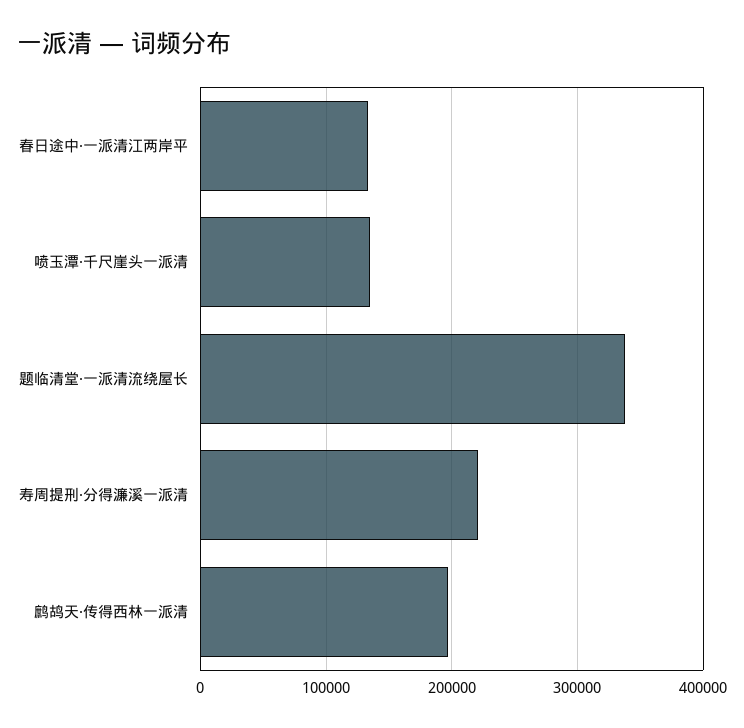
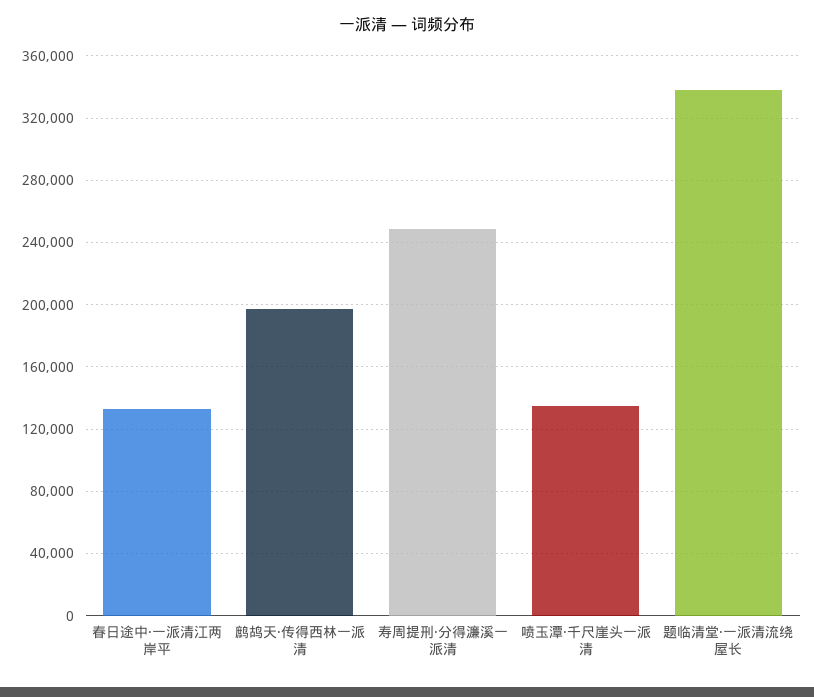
寿周提刑·分得濂溪一派清: 220000 -> 250000

